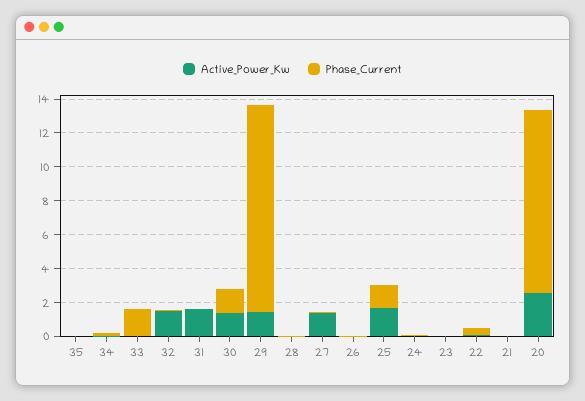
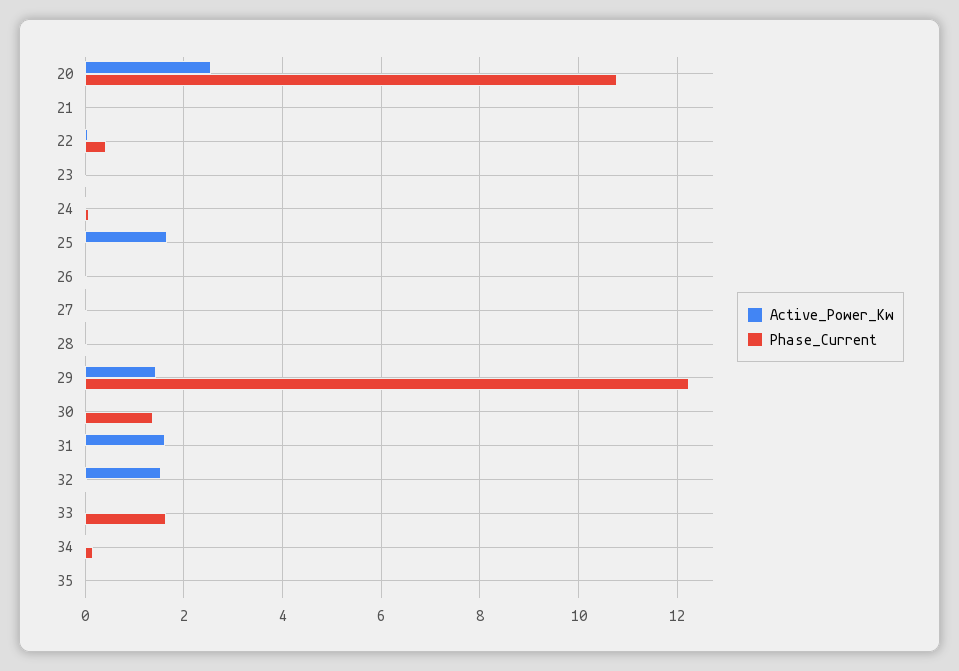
Active_Power_Kw, 30: 1.5 -> 0
Active_Power_Kw, 27: 1.5 -> 0
Phase_Current, 25: 1.5 -> 0

